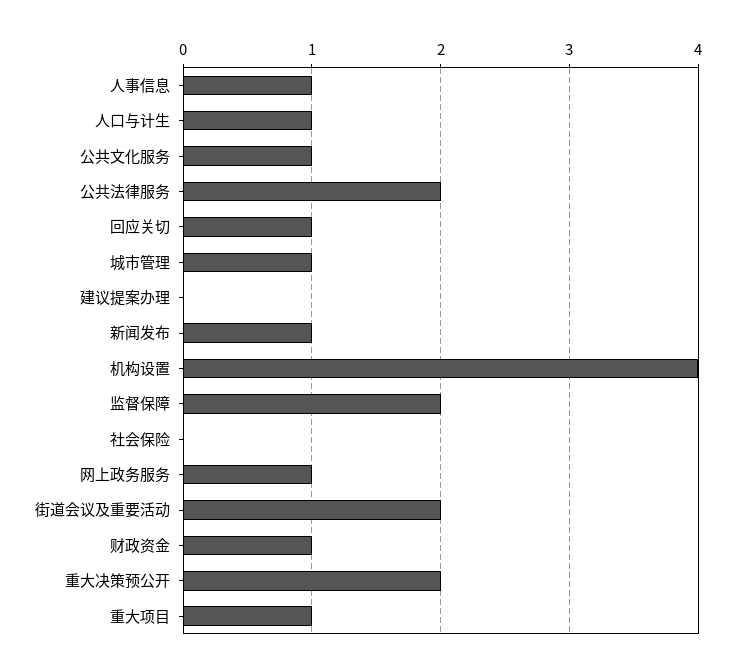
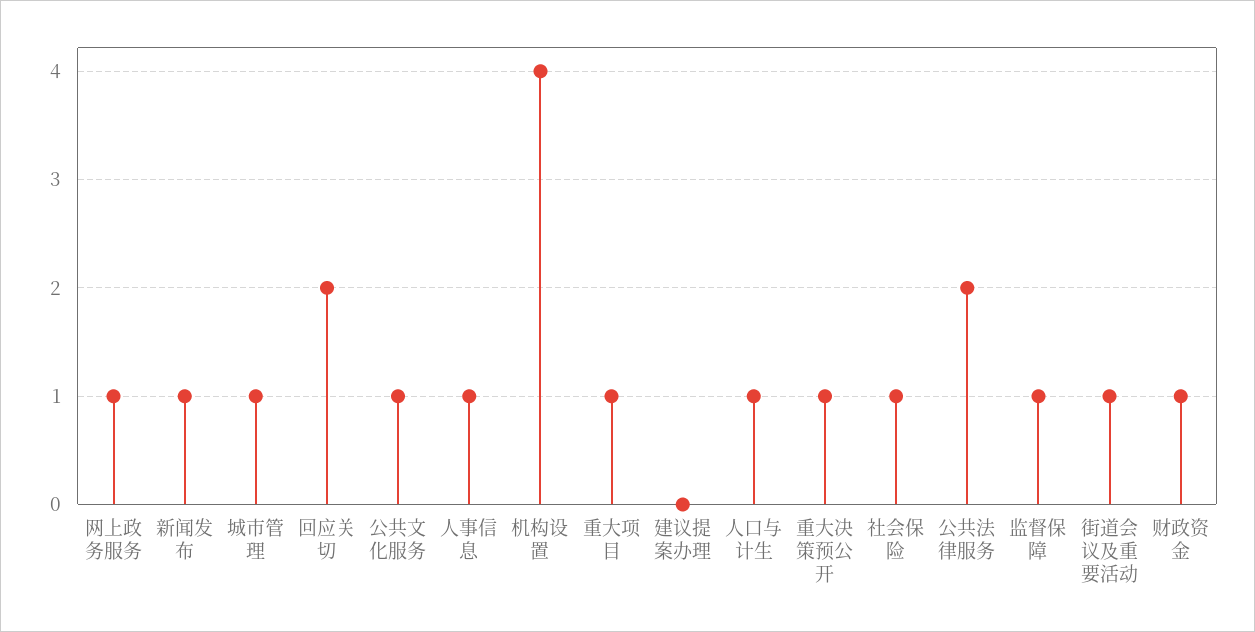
回应关切: 1 -> 2
监督保障: 2 -> 1
社会保险: 0 -> 1
街道会议及重要活动: 2 -> 1
重大决策预公开: 2 -> 1

